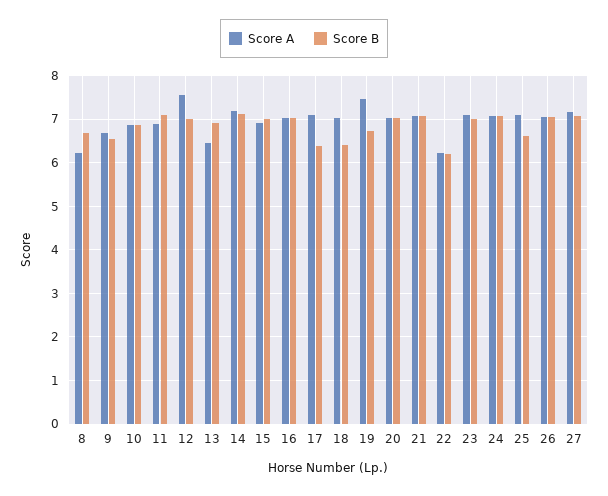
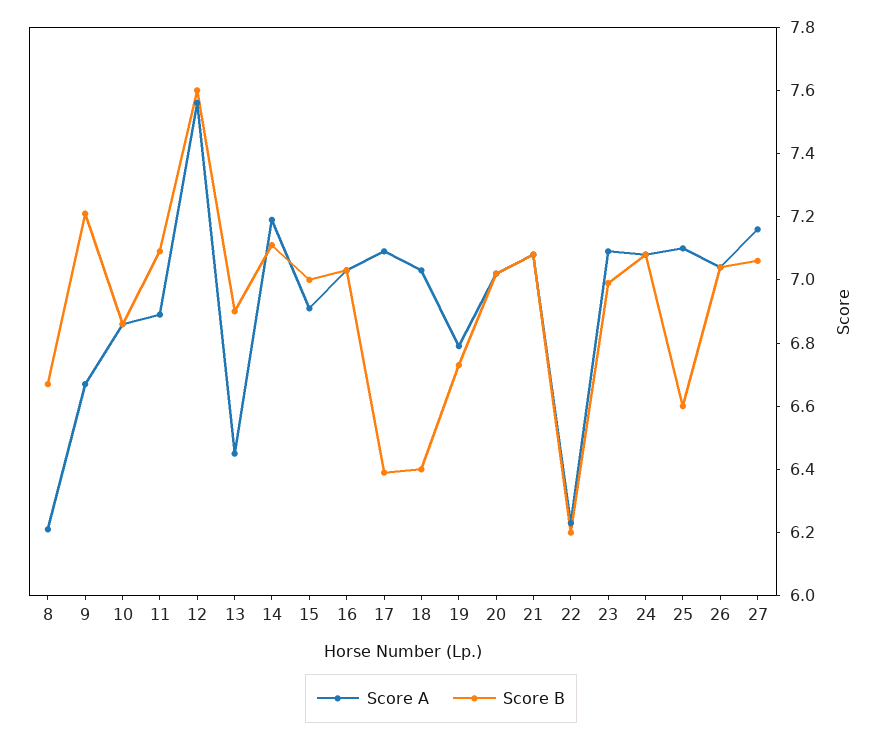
Score B, 9: 6.6 -> 7.2
Score B, 12: 7 -> 7.6
Score A, 19: 7.4 -> 6.8

